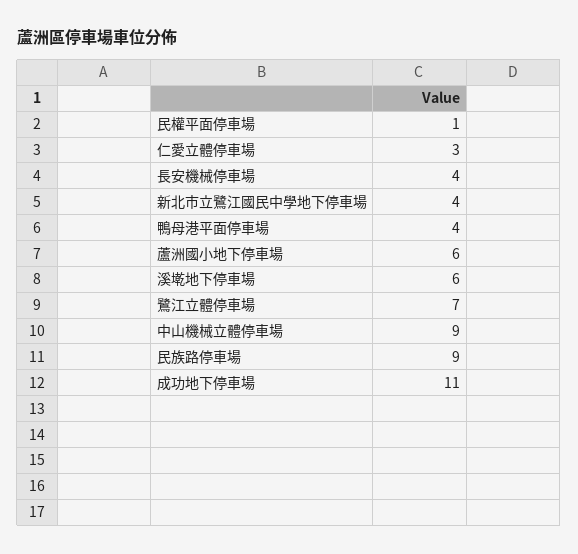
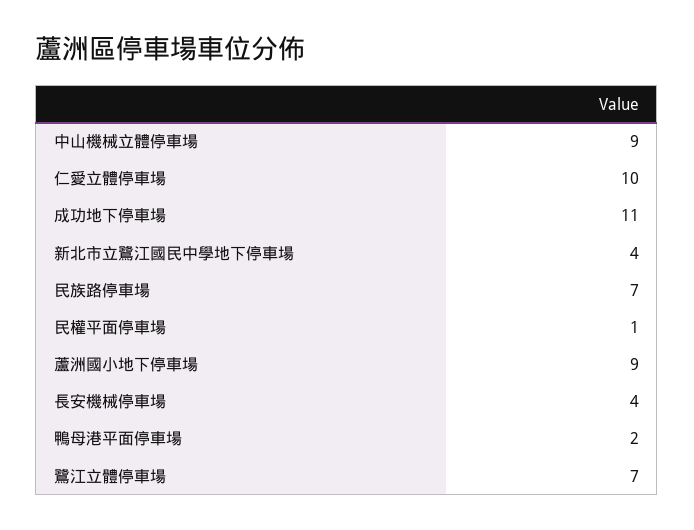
仁愛立體停車場: 3 -> 10
鴨母港平面停車場: 4 -> 2
蘆洲國小地下停車場: 6 -> 9
溪墘地下停車場: 6 -> none
民族路停車場: 9 -> 7

